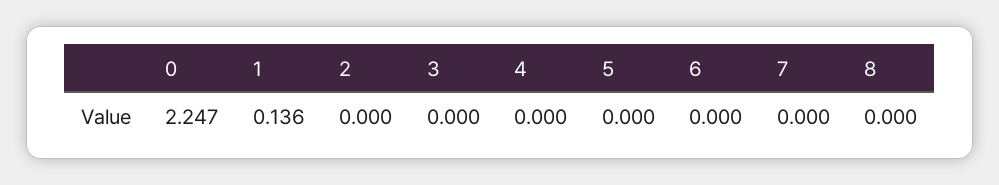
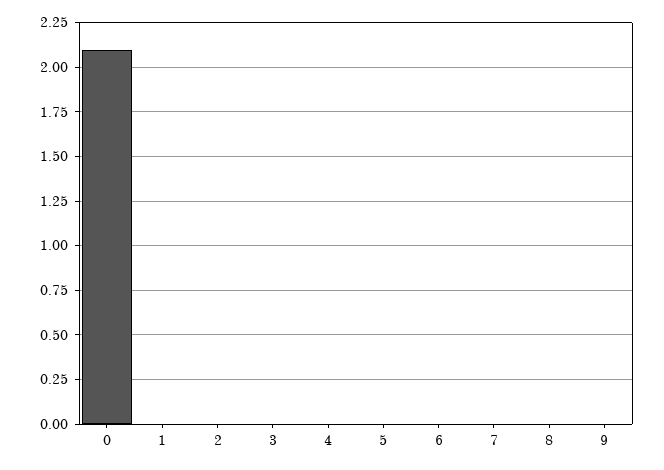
0: 2.247 -> 2.1
1: 0.136 -> 0
9: none -> 0

